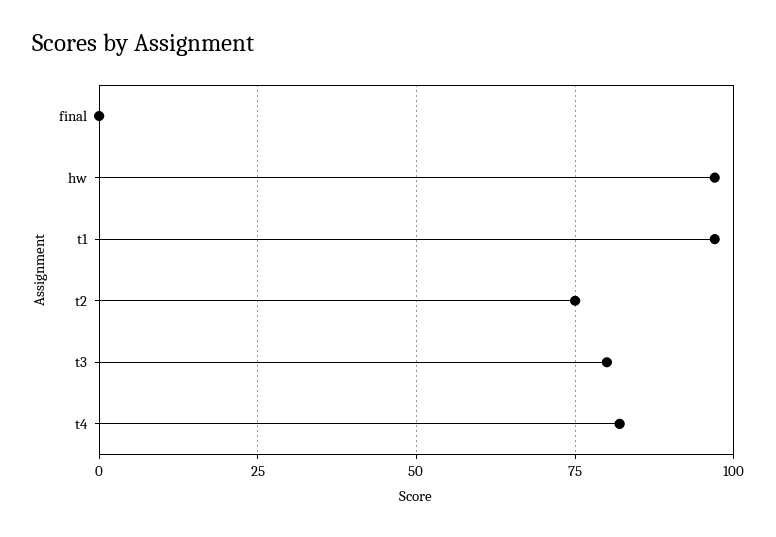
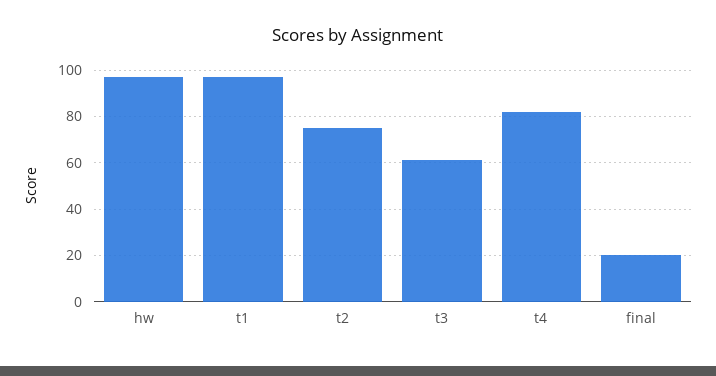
final: 0 -> 20
t3: 80 -> 60

